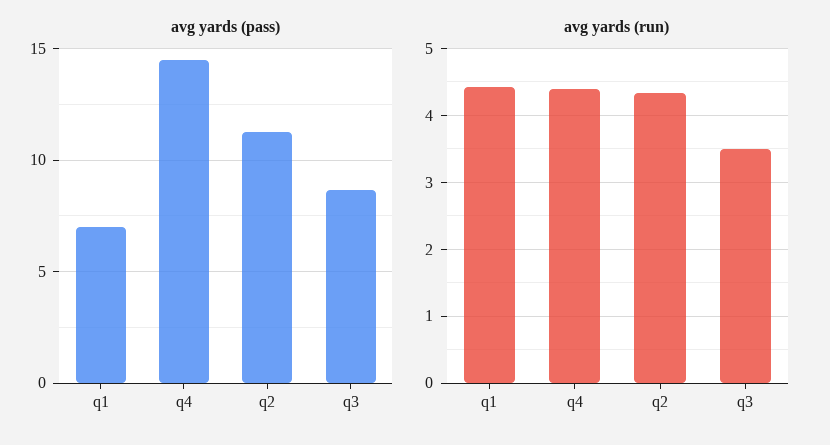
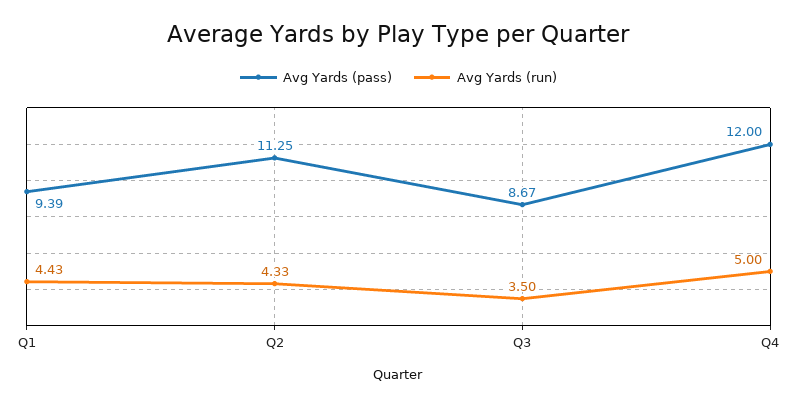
avg yards (pass), q1: 7 -> 9.39
avg yards (pass), q4: 14.5 -> 12
avg yards (run), q4: 4.4 -> 5

